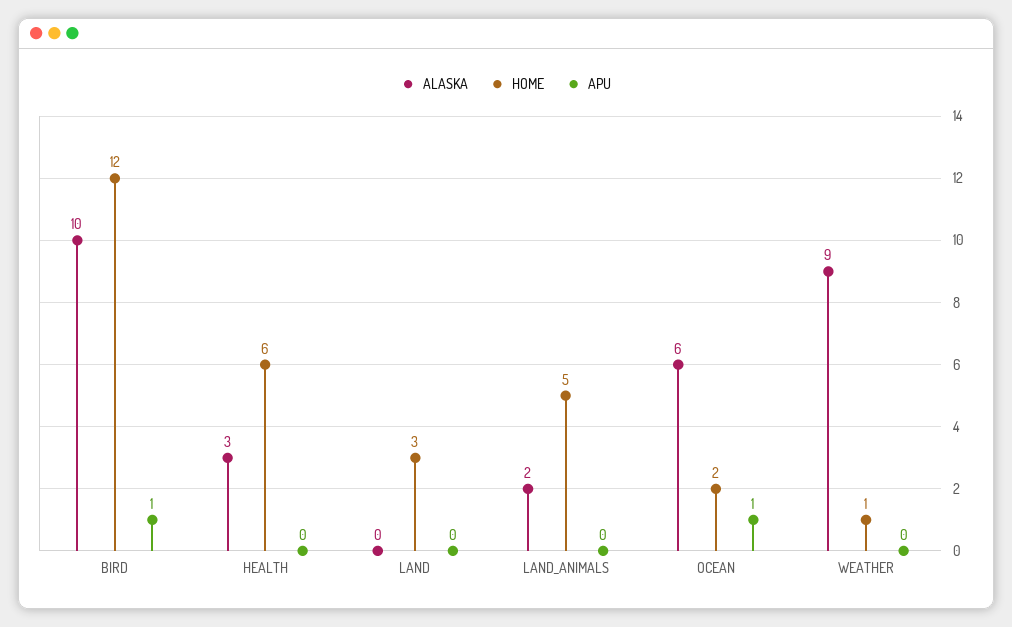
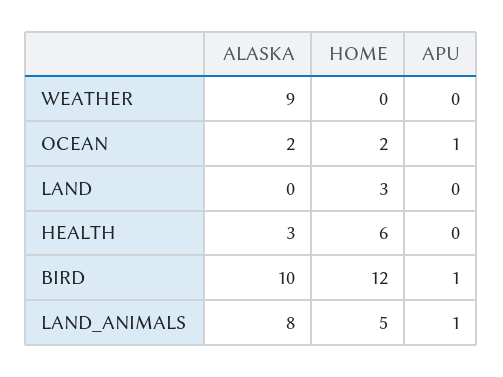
ALASKA, LAND_ANIMALS: 2 -> 8
APU, LAND_ANIMALS: 0 -> 1
ALASKA, OCEAN: 6 -> 2
HOME, WEATHER: 1 -> 0

